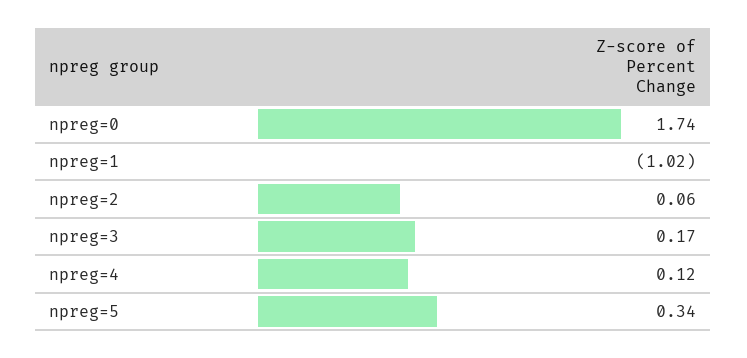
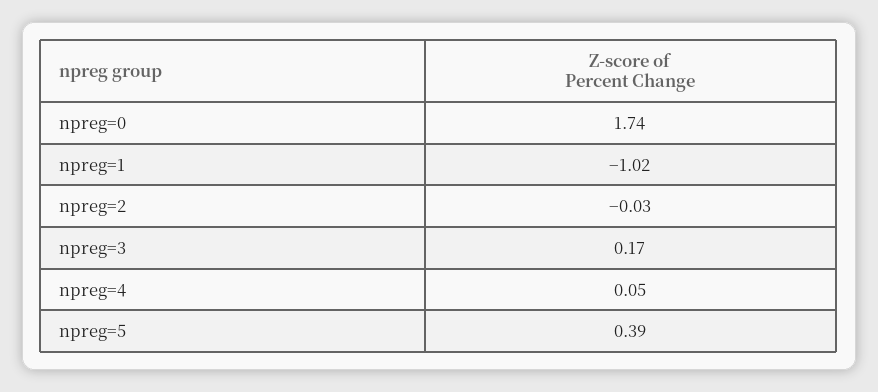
npreg=2: 0.06 -> -0.03
npreg=4: 0.12 -> 0.05
npreg=5: 0.34 -> 0.39

